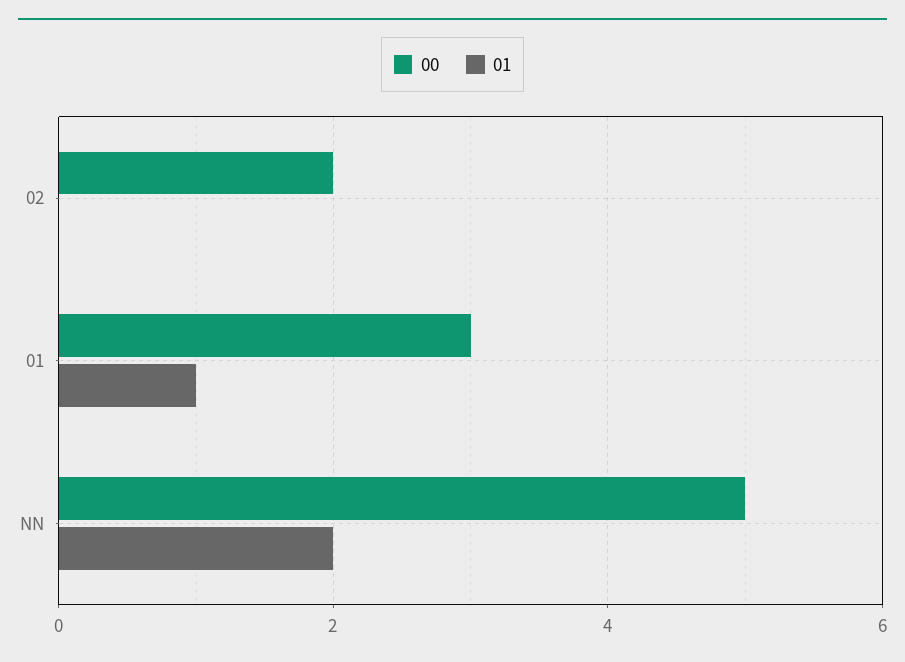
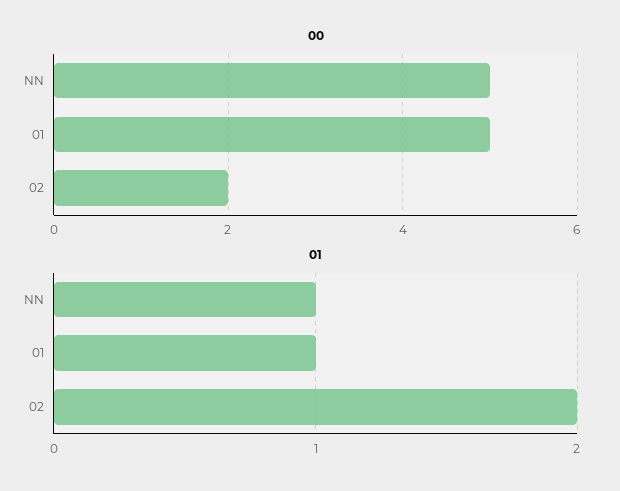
01, 02: 0 -> 2
00, 01: 3 -> 5
01, NN: 2 -> 1

